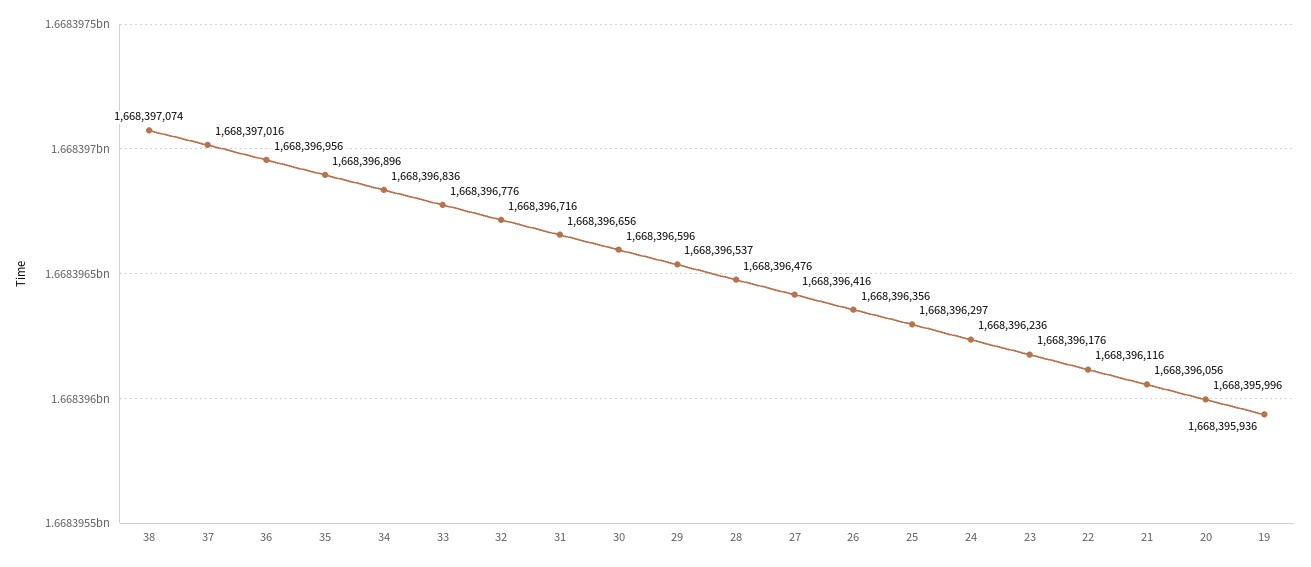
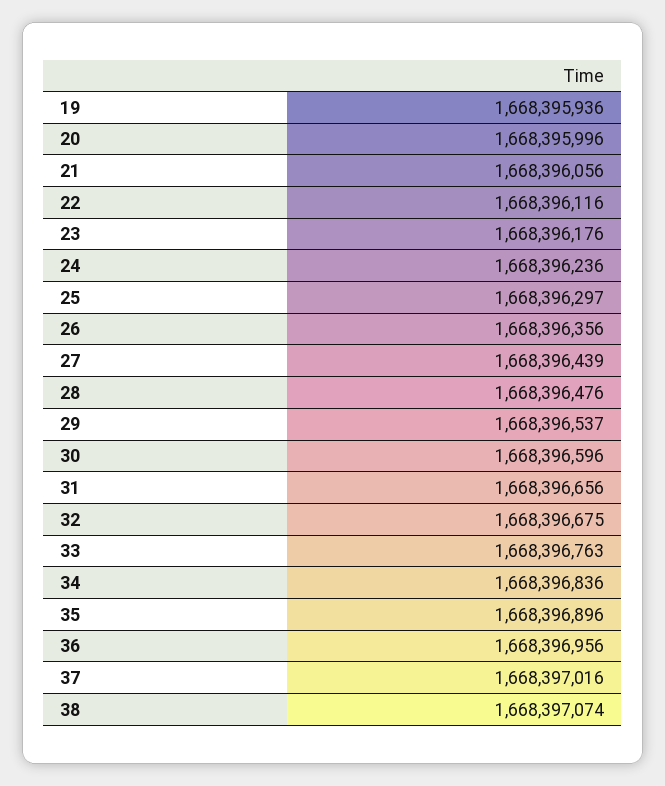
33: 1668396776 -> 1668396763
32: 1668396716 -> 1668396675
27: 1668396416 -> 1668396439

